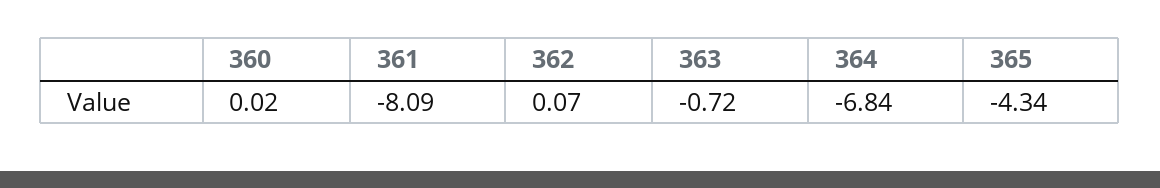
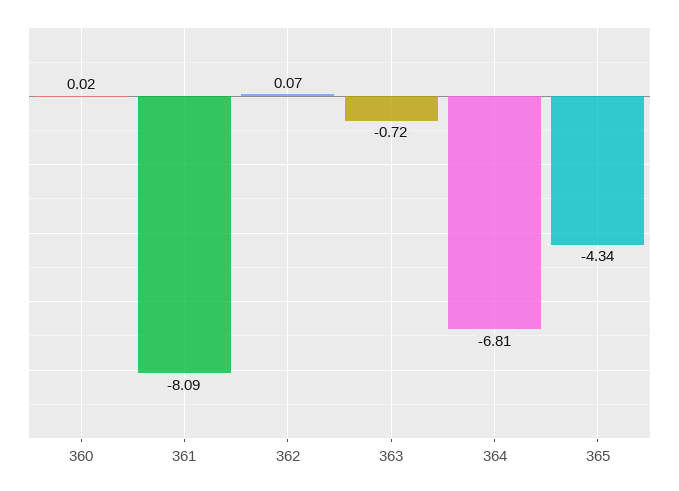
364: -6.84 -> -6.81

